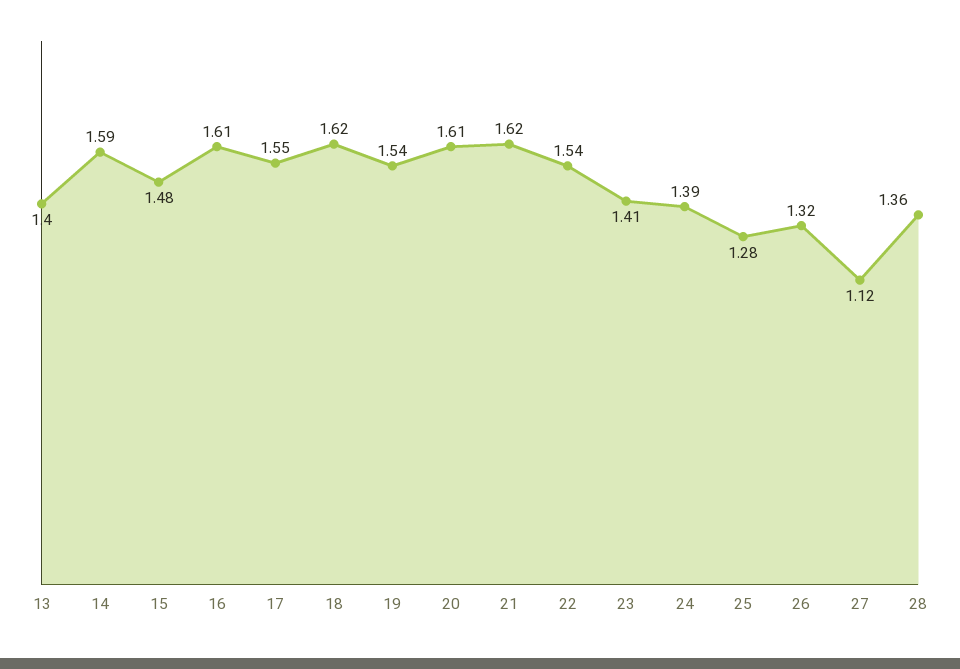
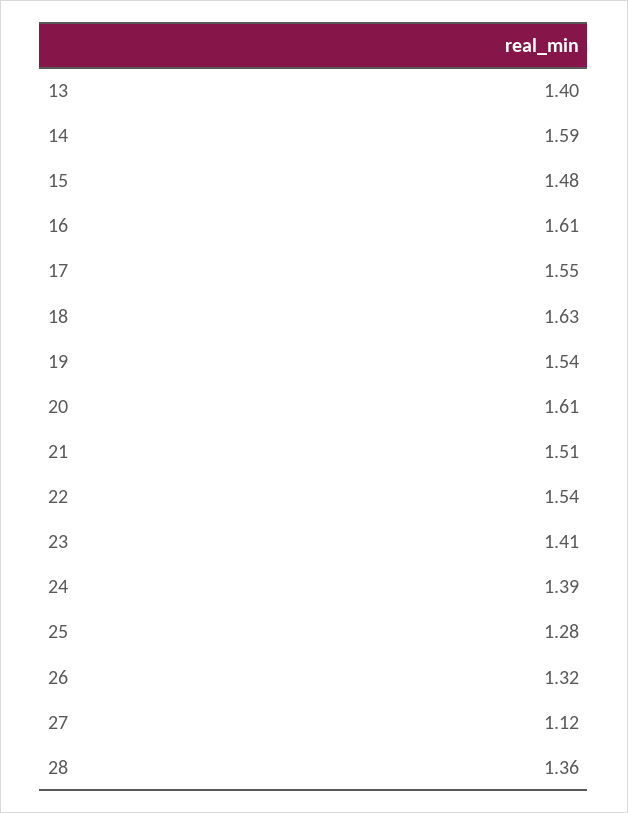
18: 1.62 -> 1.63
21: 1.62 -> 1.51

